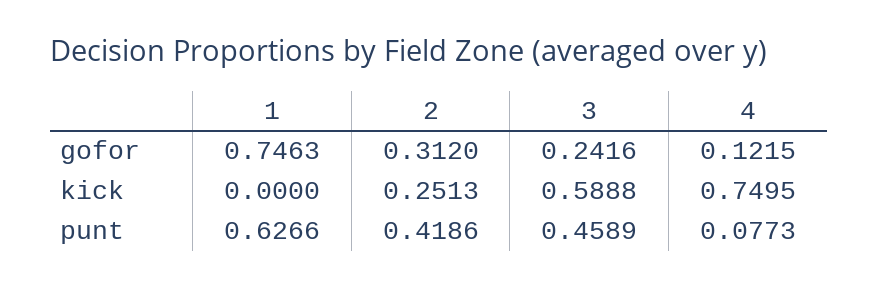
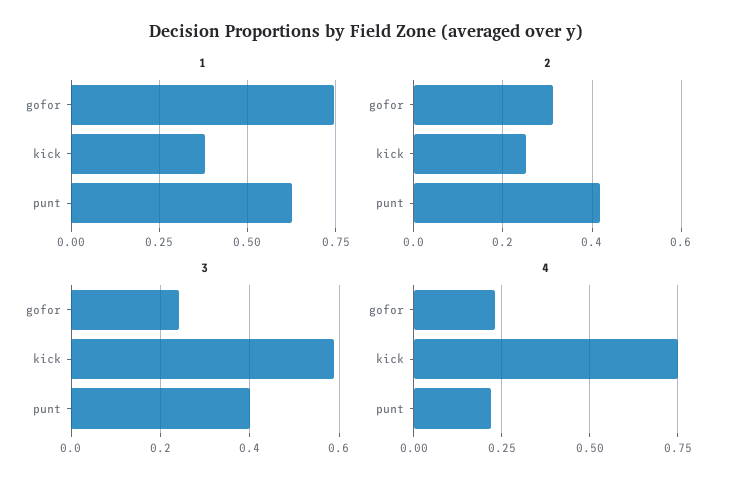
4, gofor: 0.1215 -> 0.225
1, kick: 0 -> 0.375
3, punt: 0.4589 -> 0.4
4, punt: 0.0773 -> 0.225

